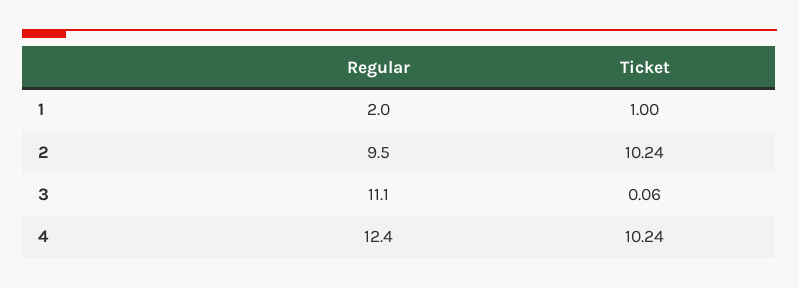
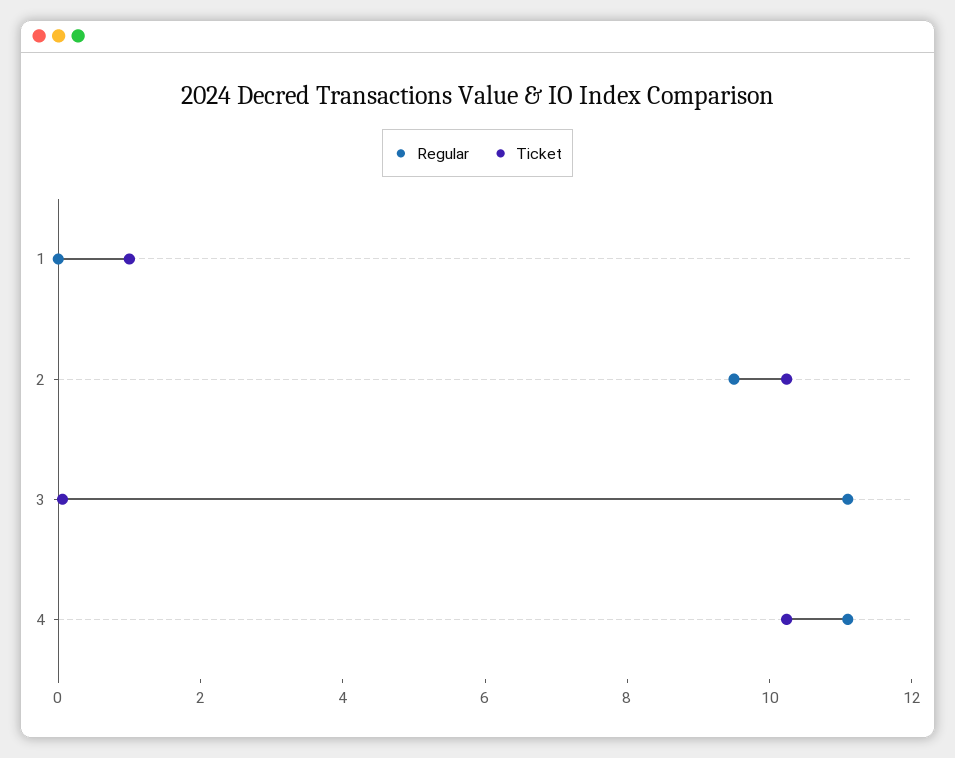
Regular, 1: 2 -> 0
Regular, 4: 12.4 -> 11

